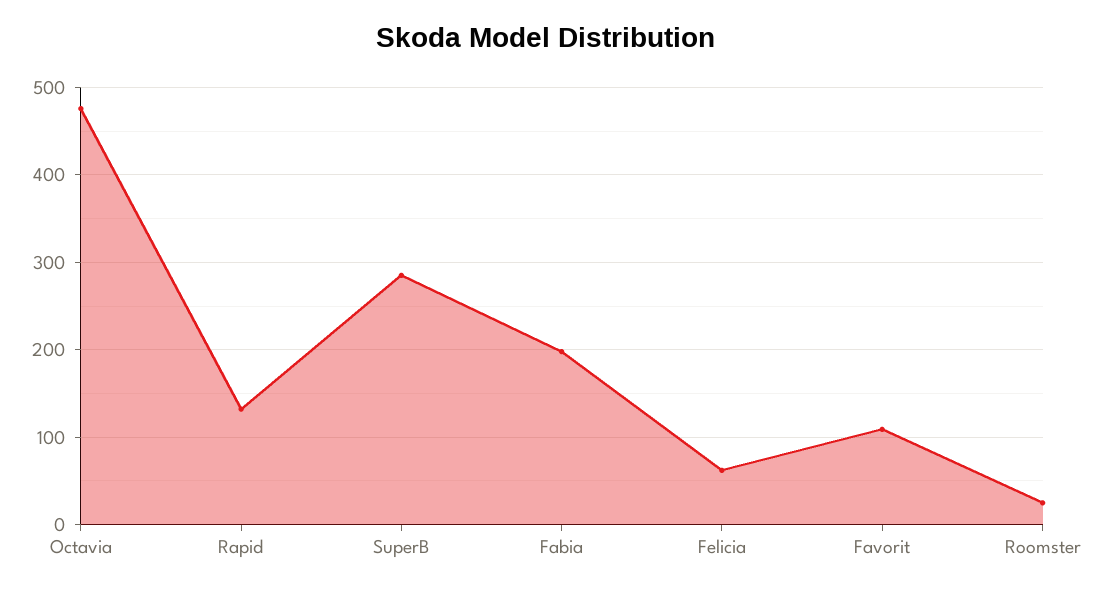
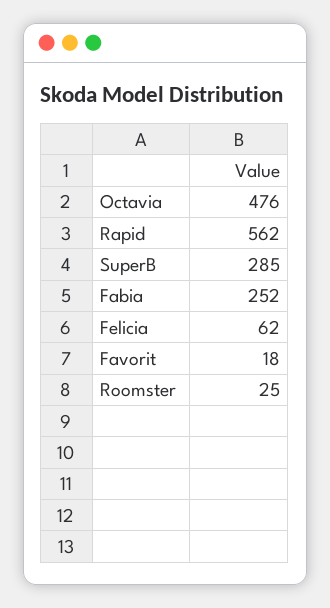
Rapid: 130 -> 562
Fabia: 200 -> 252
Favorit: 110 -> 18

